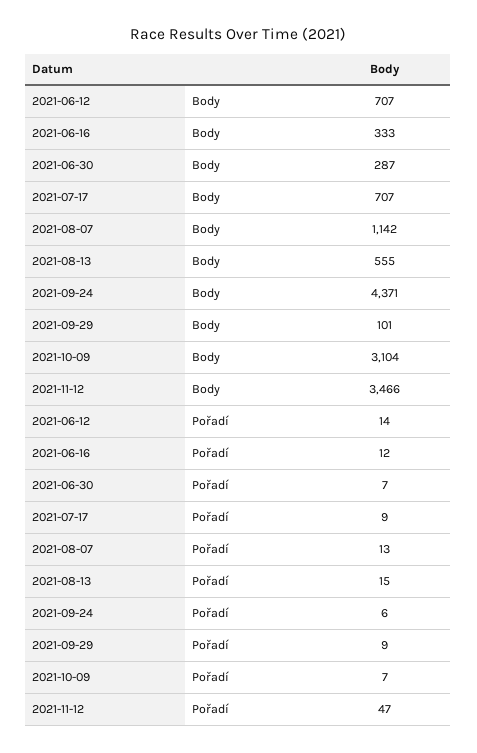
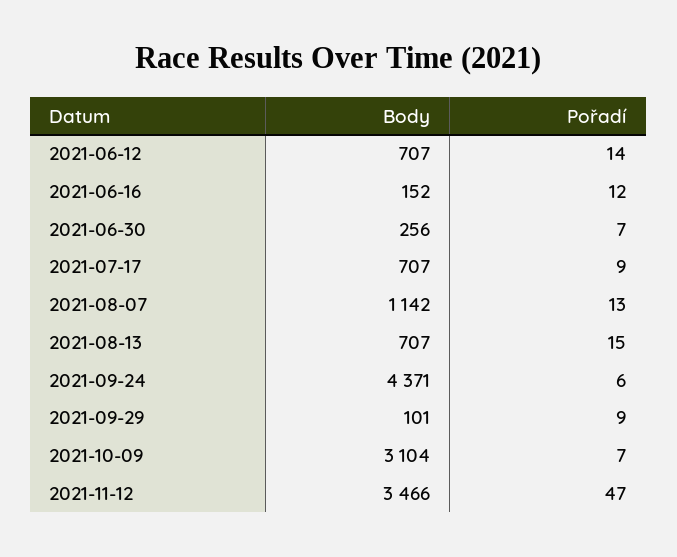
2021-06-16, Body: 333 -> 152
2021-06-30, Body: 287 -> 256
2021-08-13, Body: 555 -> 707

